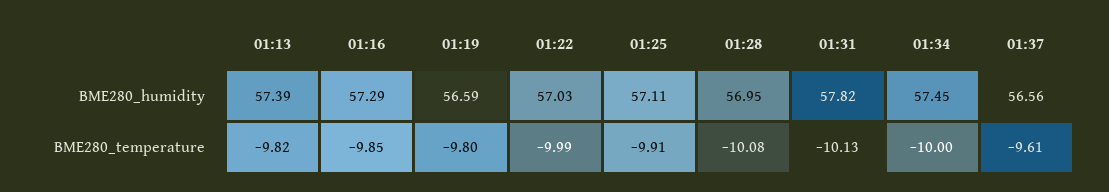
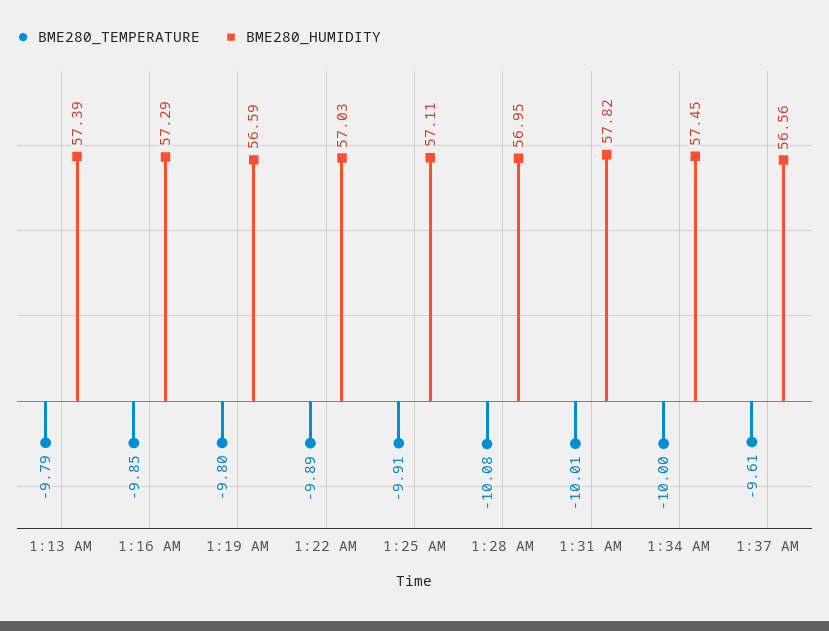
BME280_temperature, 01:13: -9.82 -> -9.79
BME280_temperature, 01:22: -9.99 -> -9.89
BME280_temperature, 01:31: -10.13 -> -10.01

